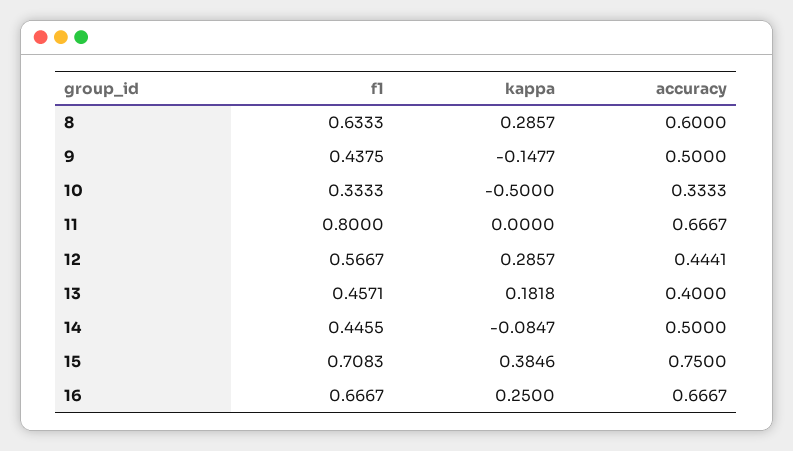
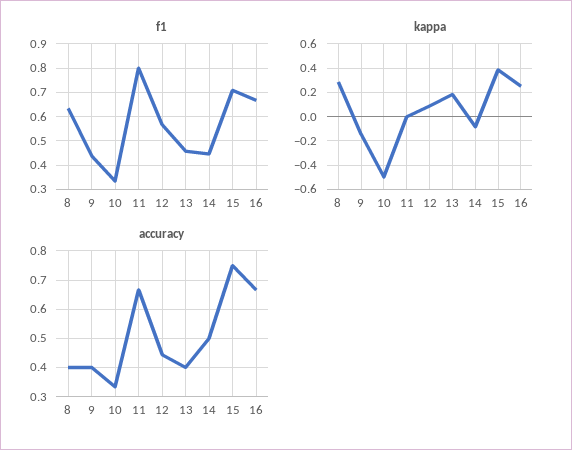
accuracy, 8: 0.6 -> 0.4
accuracy, 9: 0.5 -> 0.4
kappa, 12: 0.2857 -> 0.1

